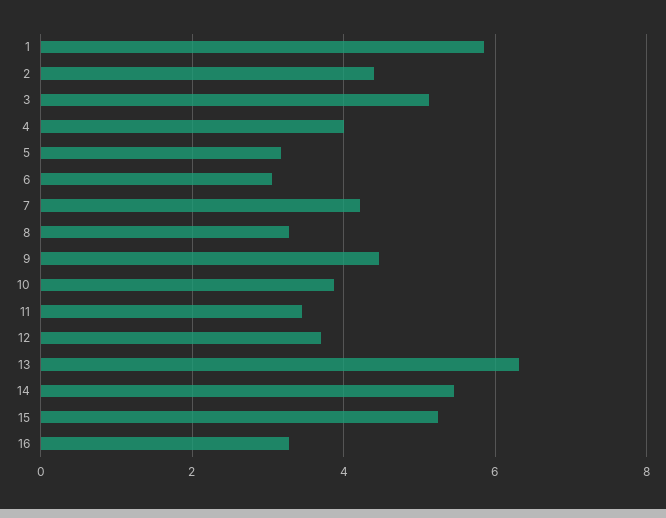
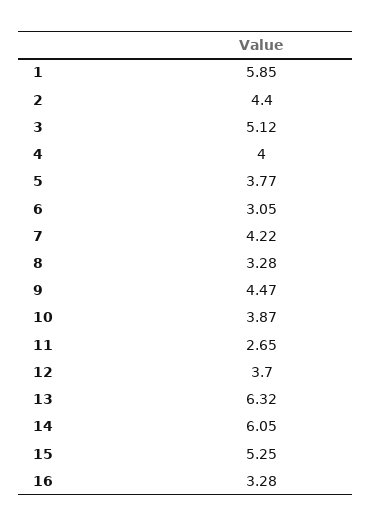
5: 3.2 -> 3.77
11: 3.4 -> 2.65
14: 5.4 -> 6.05

